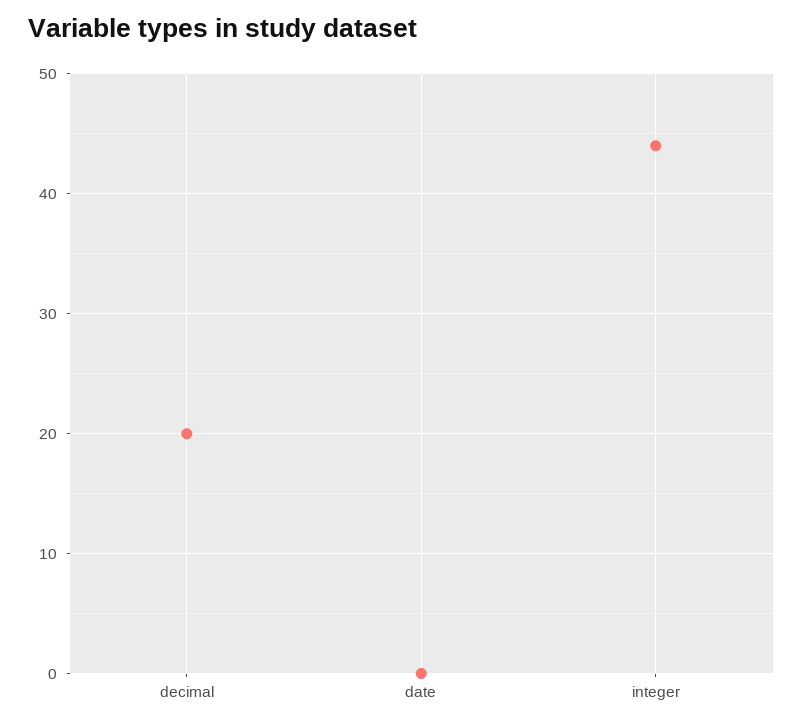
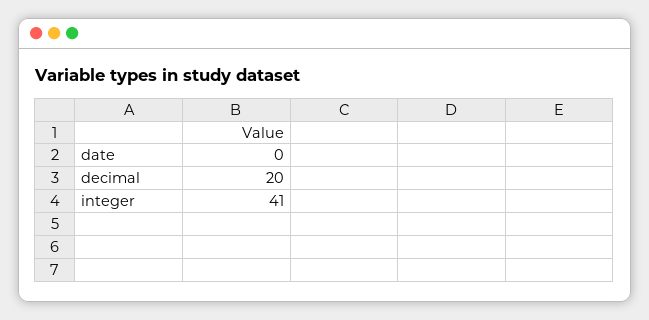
integer: 44 -> 41

